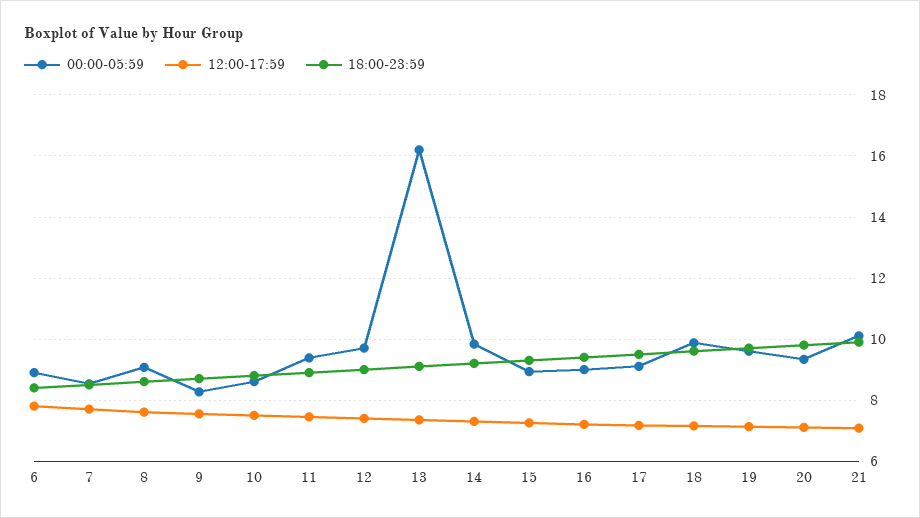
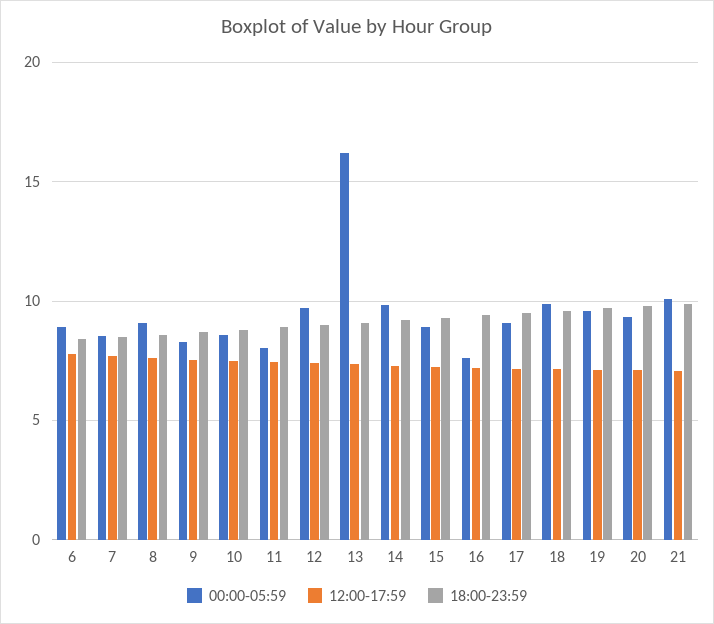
00:00-05:59, 11: 9.4 -> 8
00:00-05:59, 16: 9 -> 7.5

